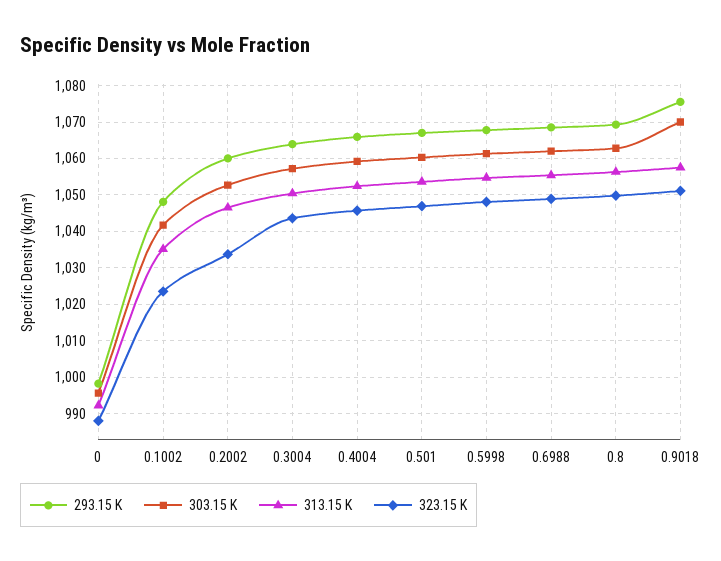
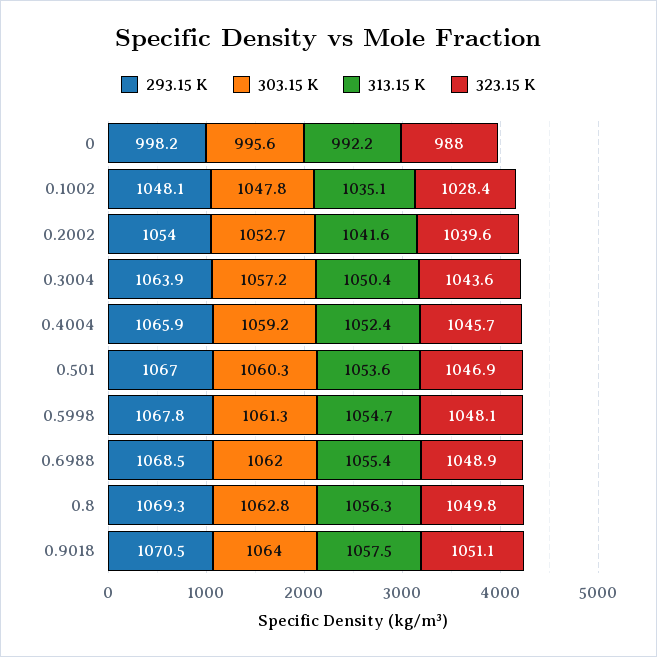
303.15 K, 0.1002: 1042 -> 1047.8
323.15 K, 0.1002: 1024 -> 1028.4
293.15 K, 0.2002: 1060 -> 1054
313.15 K, 0.2002: 1046 -> 1041.6
323.15 K, 0.2002: 1034 -> 1039.6
293.15 K, 0.9018: 1076 -> 1070.5
303.15 K, 0.9018: 1070 -> 1064

